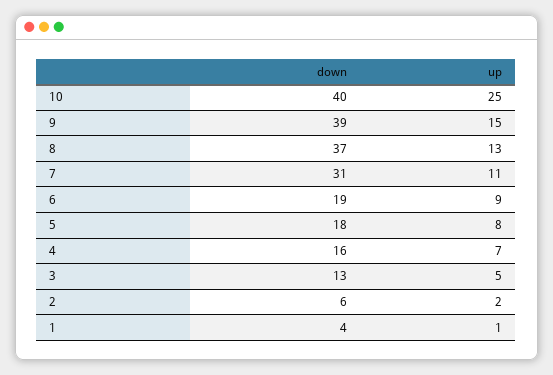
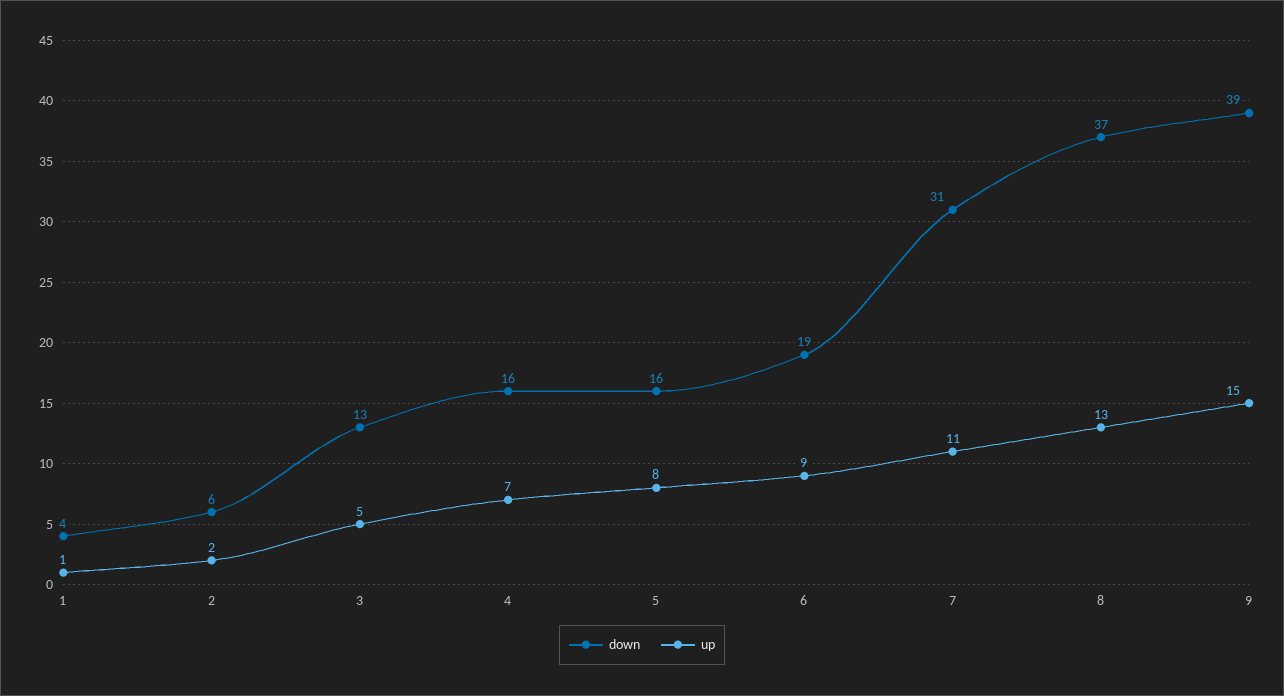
down, 10: 40 -> none
up, 10: 25 -> none
down, 5: 18 -> 16

